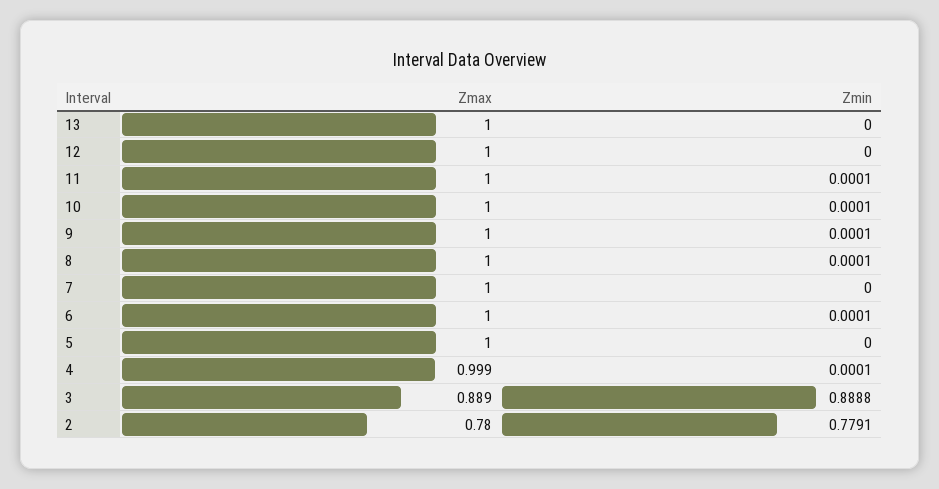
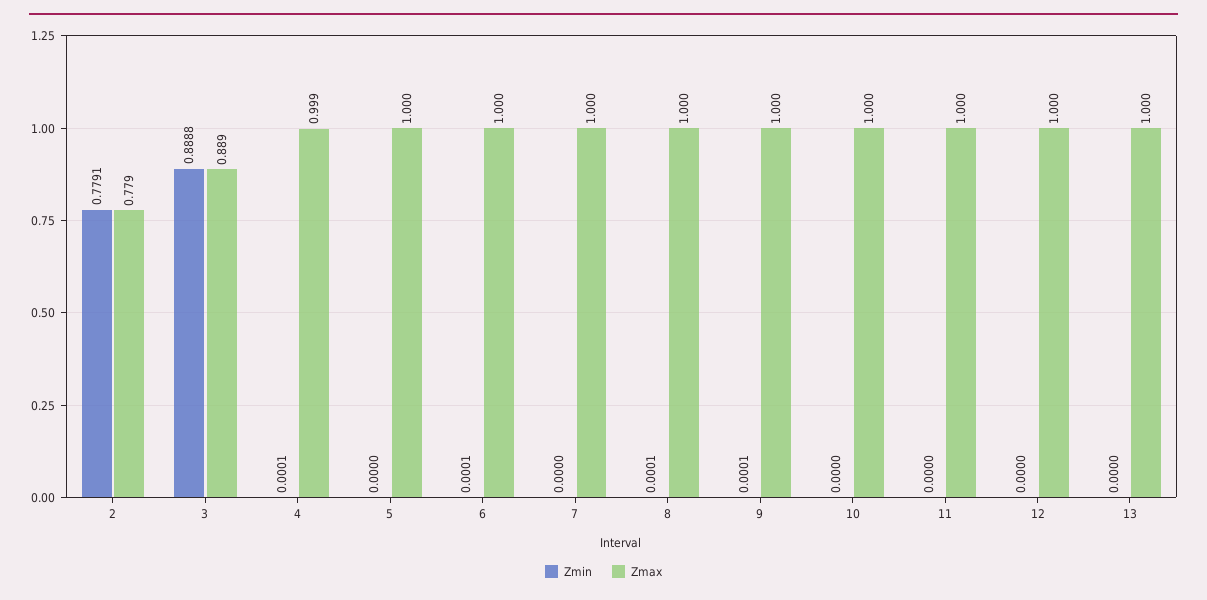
Zmin, 11: 0.0001 -> 0
Zmin, 10: 0.0001 -> 0
Zmax, 2: 0.78 -> 0.779

